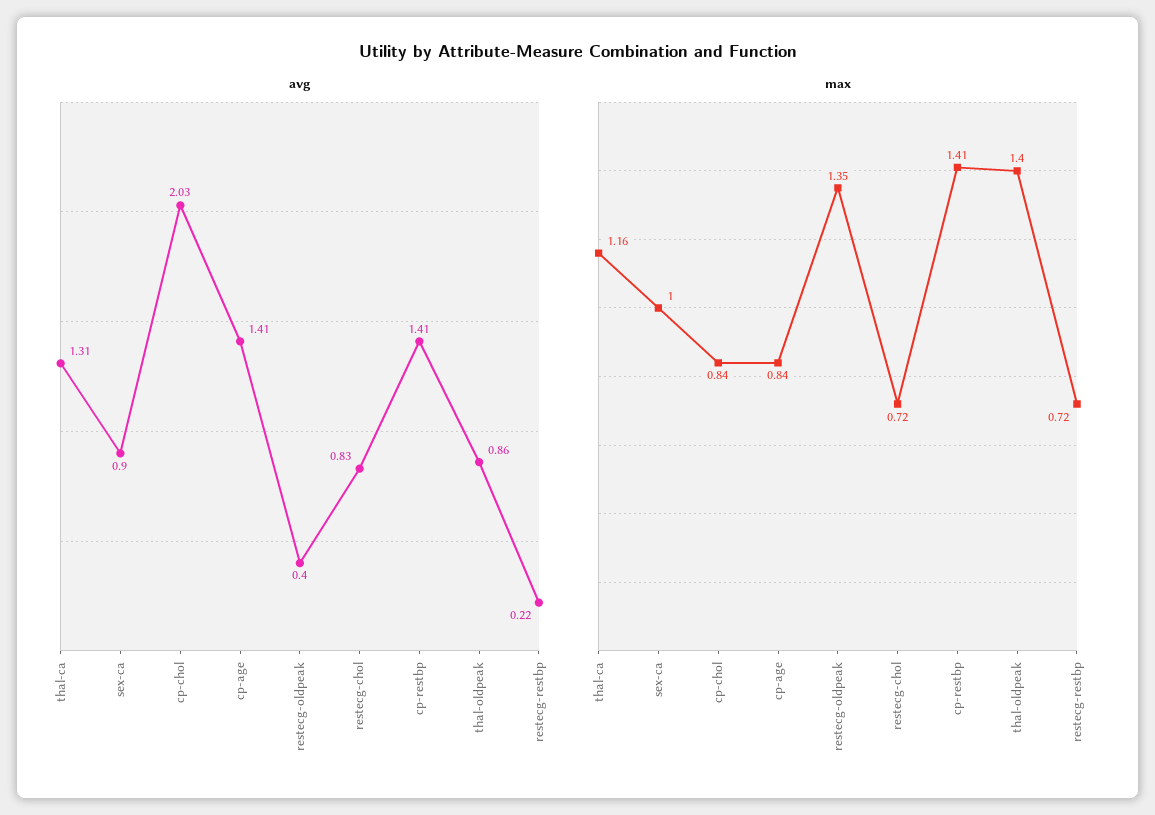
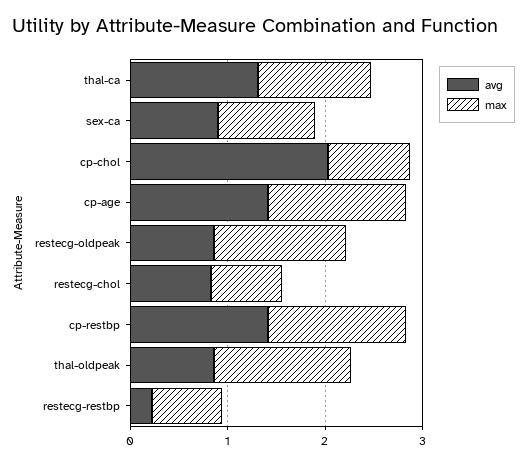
avg, restecg-oldpeak: 0.4 -> 0.8
max, cp-age: 0.84 -> 1.4

